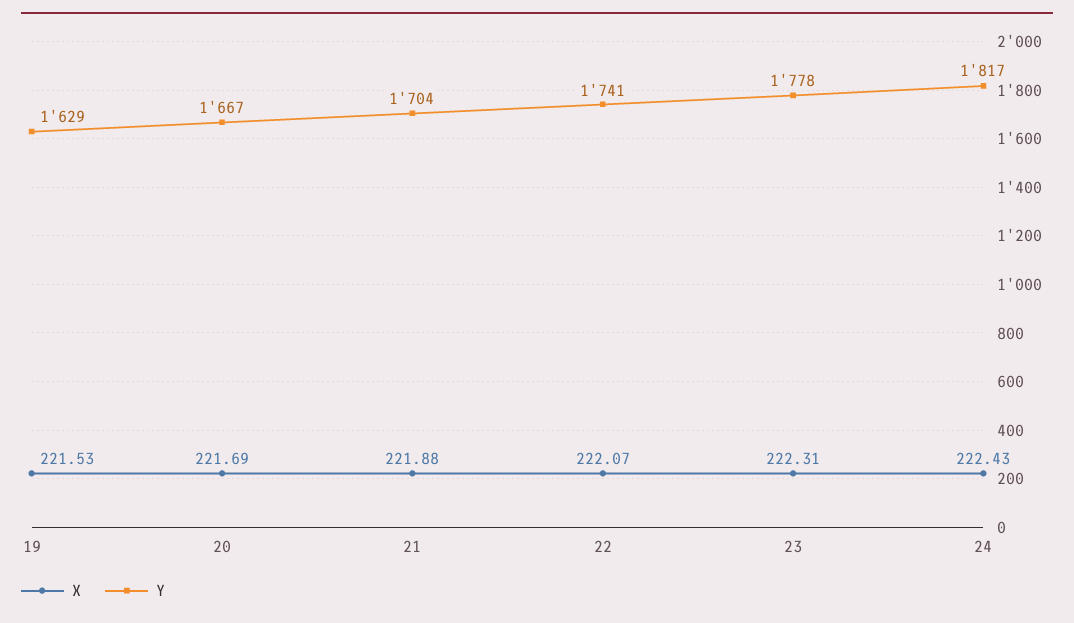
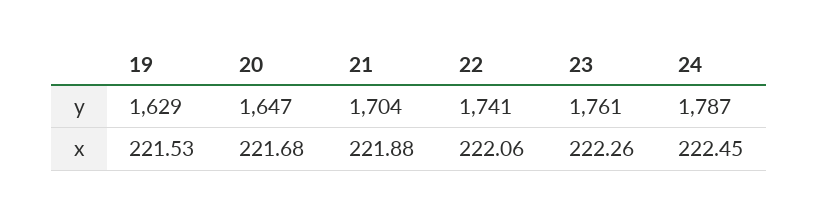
X, 20: 221.69 -> 221.68
Y, 20: 1667 -> 1647
X, 22: 222.07 -> 222.06
X, 23: 222.31 -> 222.26
Y, 23: 1778 -> 1761
X, 24: 222.43 -> 222.45
Y, 24: 1817 -> 1787

